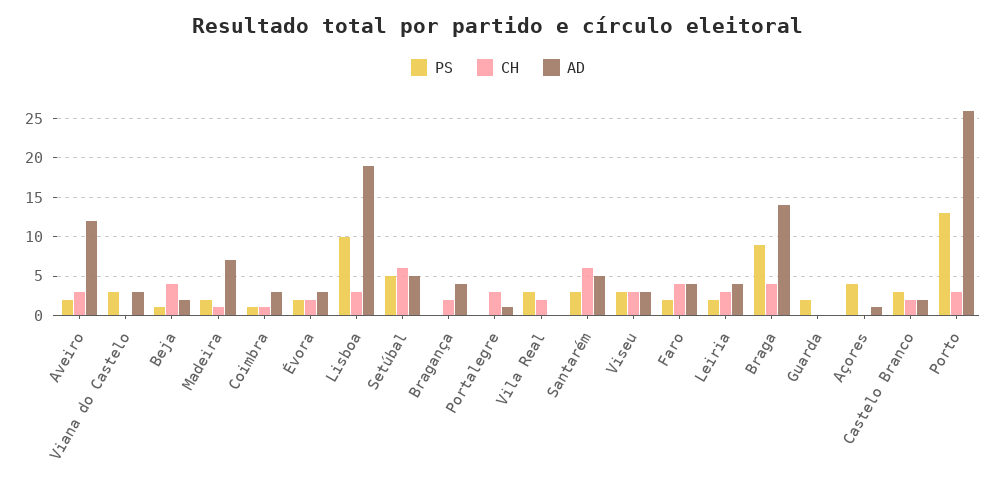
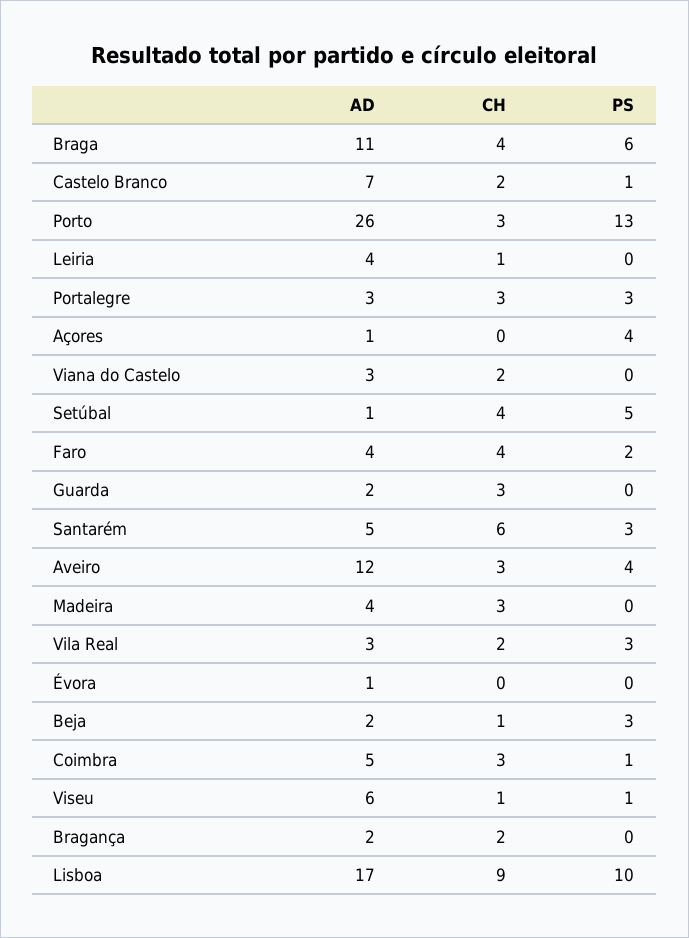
PS, Aveiro: 2 -> 4
PS, Viana do Castelo: 3 -> 0
CH, Viana do Castelo: 0 -> 2
PS, Beja: 1 -> 3
CH, Beja: 4 -> 1
PS, Madeira: 2 -> 0
CH, Madeira: 1 -> 3
AD, Madeira: 7 -> 4
CH, Coimbra: 1 -> 3
AD, Coimbra: 3 -> 5
PS, Évora: 2 -> 0
CH, Évora: 2 -> 0
AD, Évora: 3 -> 1
CH, Lisboa: 3 -> 9
AD, Lisboa: 19 -> 17
CH, Setúbal: 6 -> 4
AD, Setúbal: 5 -> 1
AD, Bragança: 4 -> 2
PS, Portalegre: 0 -> 3
AD, Portalegre: 1 -> 3
AD, Vila Real: 0 -> 3
PS, Viseu: 3 -> 1
CH, Viseu: 3 -> 1
AD, Viseu: 3 -> 6
PS, Leiria: 2 -> 0
CH, Leiria: 3 -> 1
PS, Braga: 9 -> 6
AD, Braga: 14 -> 11
PS, Guarda: 2 -> 0
CH, Guarda: 0 -> 3
AD, Guarda: 0 -> 2
PS, Castelo Branco: 3 -> 1
AD, Castelo Branco: 2 -> 7

